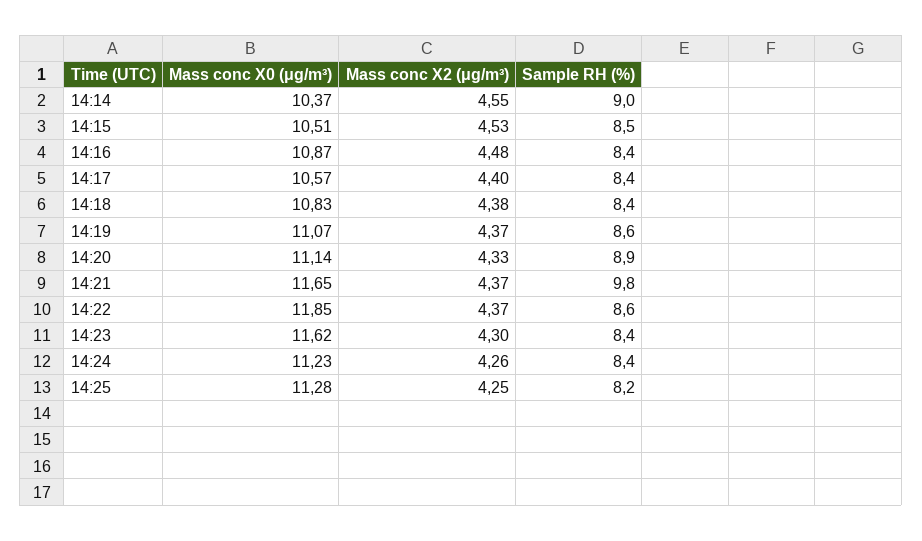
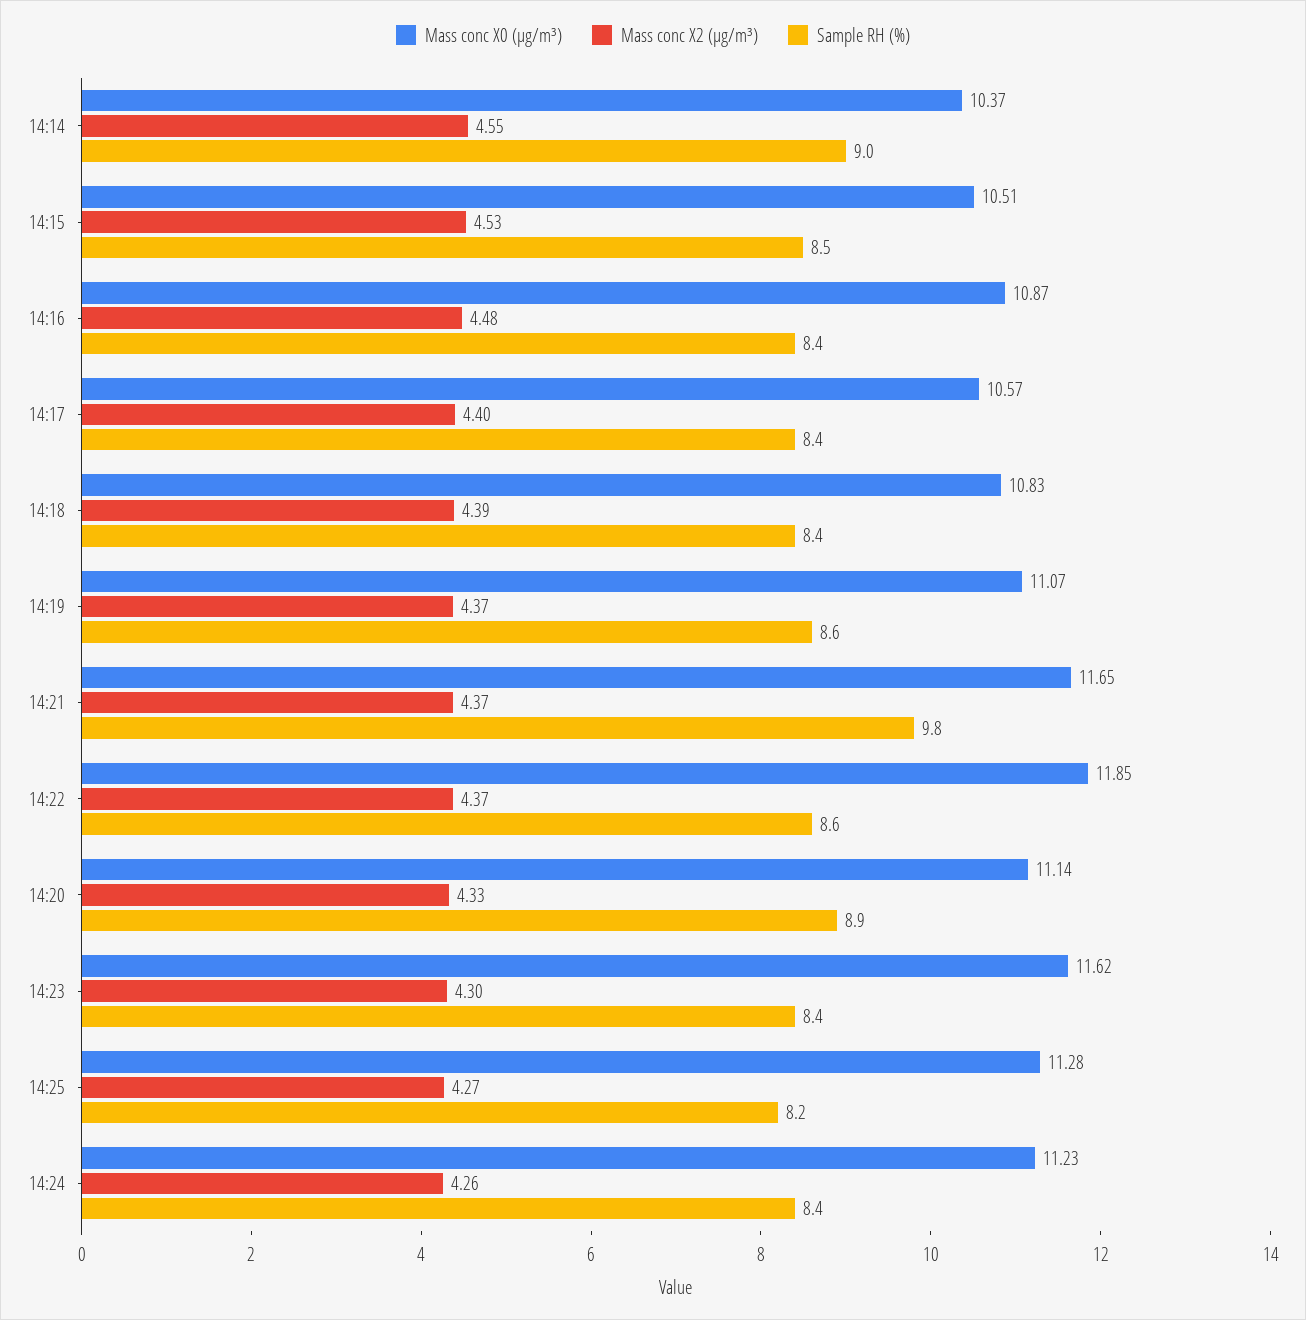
Mass conc X2 (μg/m³), 14:18: 4.38 -> 4.39
Mass conc X2 (μg/m³), 14:25: 4.25 -> 4.27

